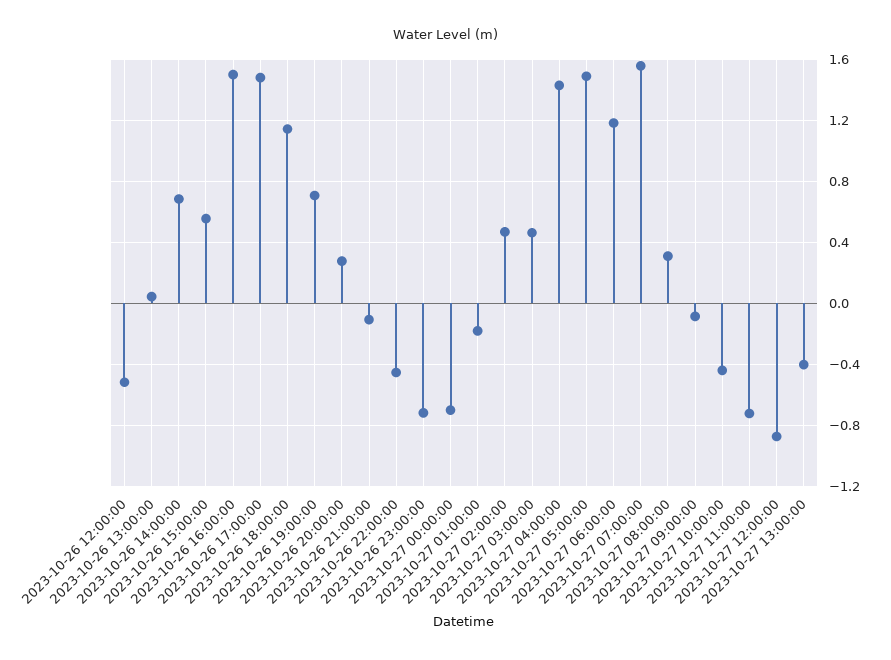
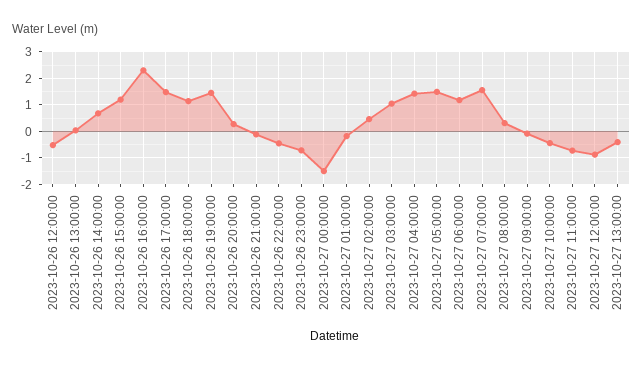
2023-10-26 15:00:00: 0.55 -> 1.25
2023-10-26 16:00:00: 1.5 -> 2.25
2023-10-26 19:00:00: 0.7 -> 1.5
2023-10-27 00:00:00: -0.7 -> -1.5
2023-10-27 03:00:00: 0.45 -> 1

